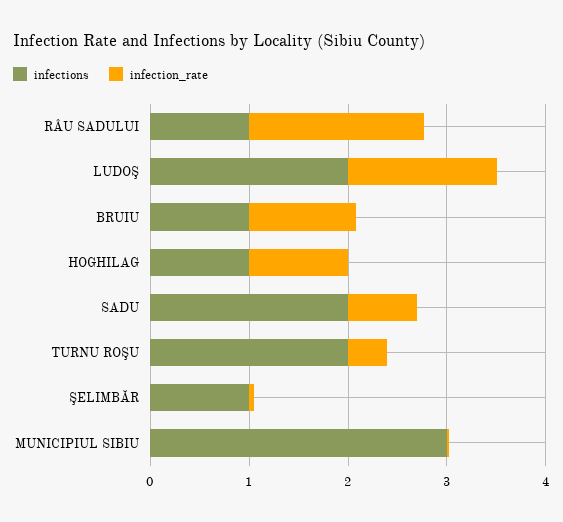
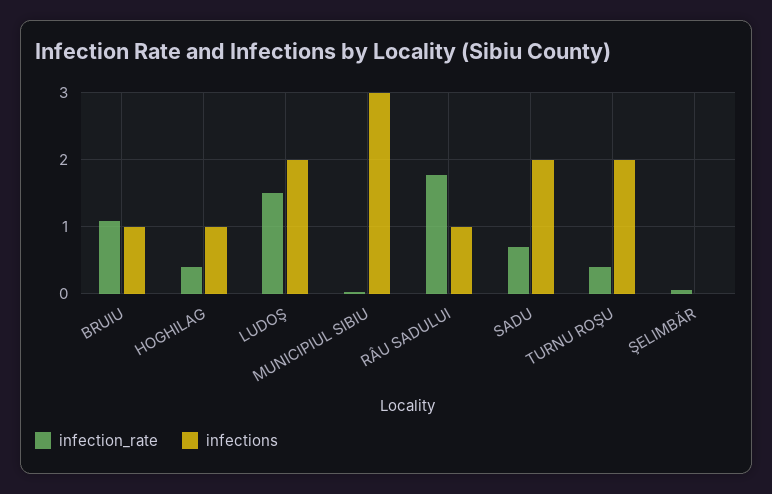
infection_rate, HOGHILAG: 1 -> 0.4
infections, ŞELIMBĂR: 1 -> 0

